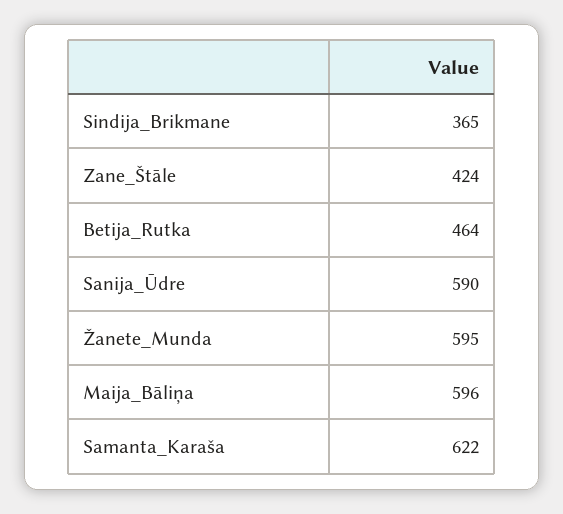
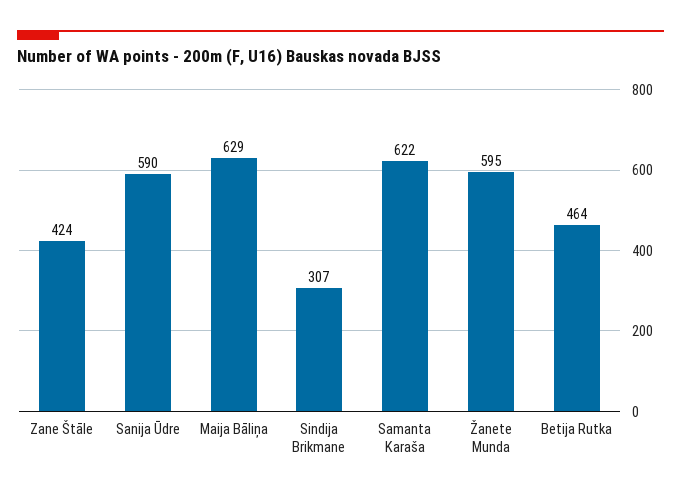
Sindija_Brikmane: 365 -> 307
Maija_Bāliņa: 596 -> 629

